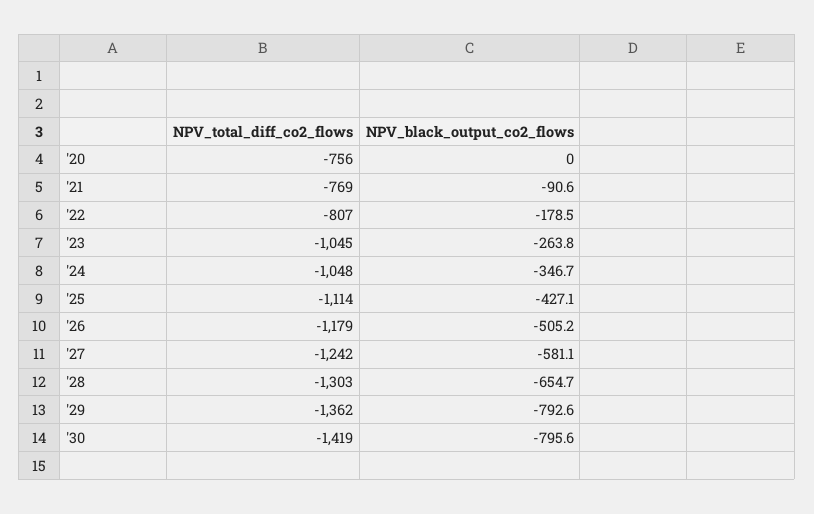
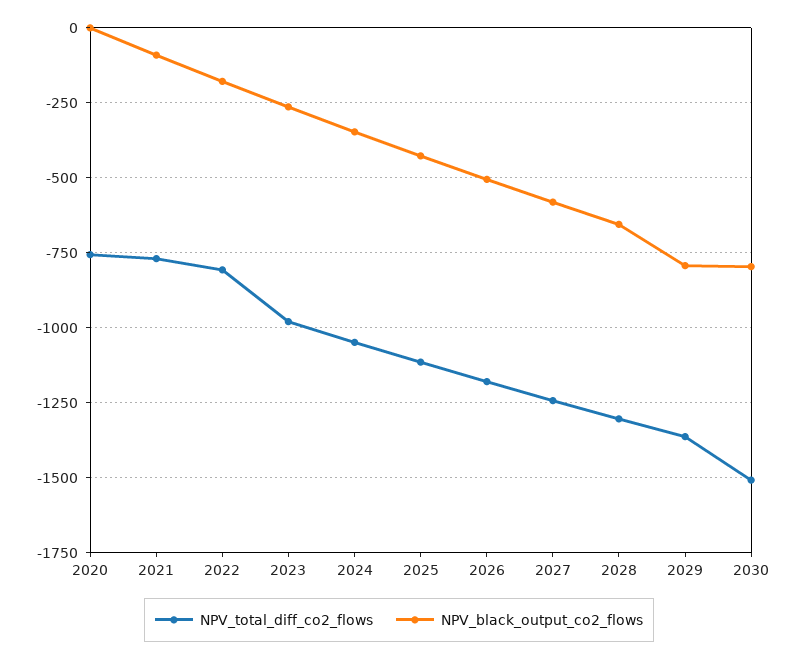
NPV_total_diff_co2_flows, '23: -1045 -> -975
NPV_total_diff_co2_flows, '30: -1419 -> -1500

